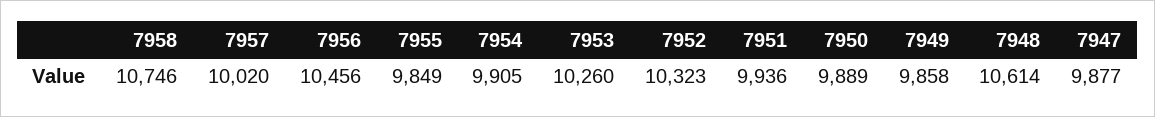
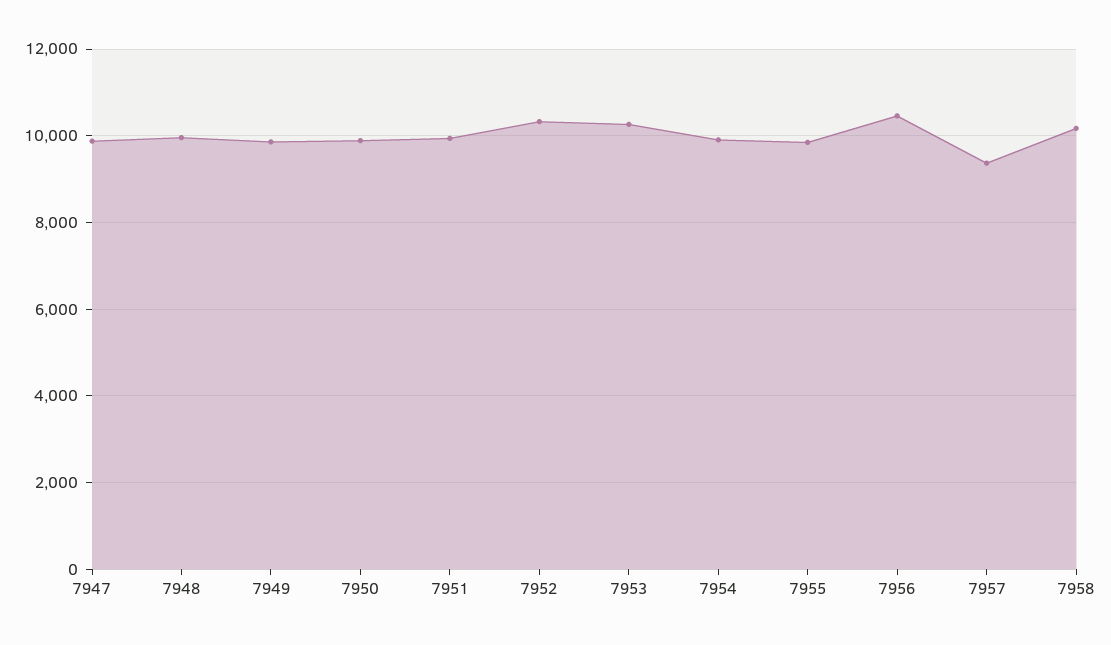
7958: 10746 -> 10200
7957: 10020 -> 9400
7948: 10614 -> 10000

